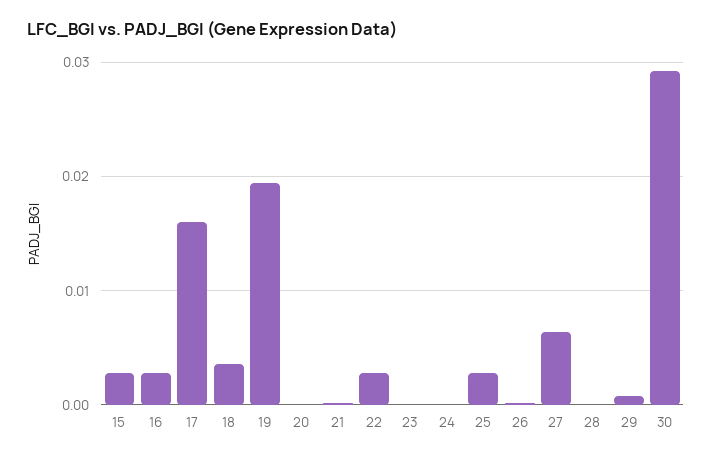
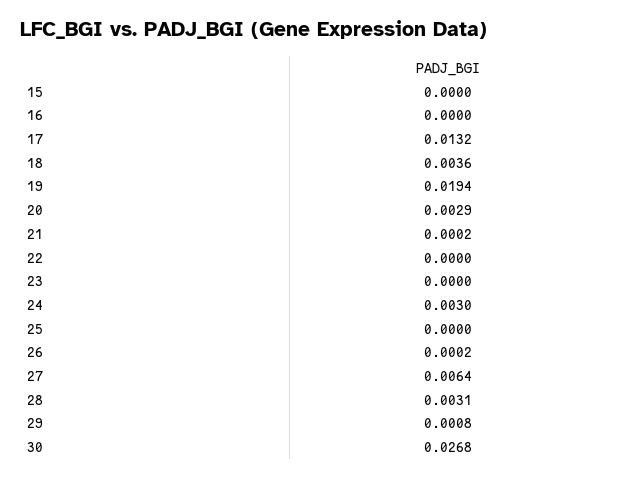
15: 0.003 -> 0
16: 0.003 -> 0
17: 0.016 -> 0.0132
20: 0 -> 0.0029
22: 0.003 -> 0
24: 0 -> 0.003
25: 0.003 -> 0
28: 0 -> 0.0031
30: 0.029 -> 0.0268

